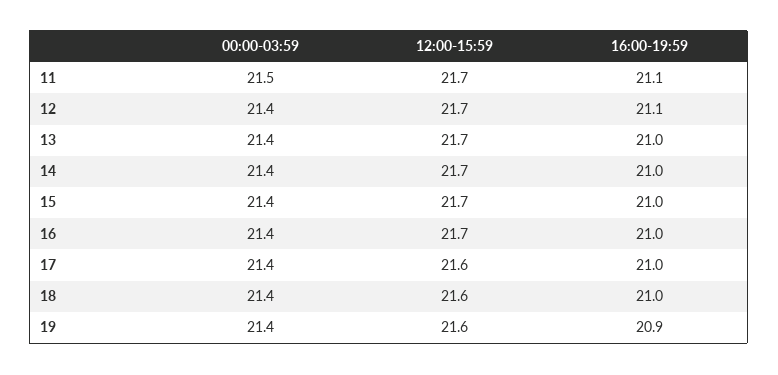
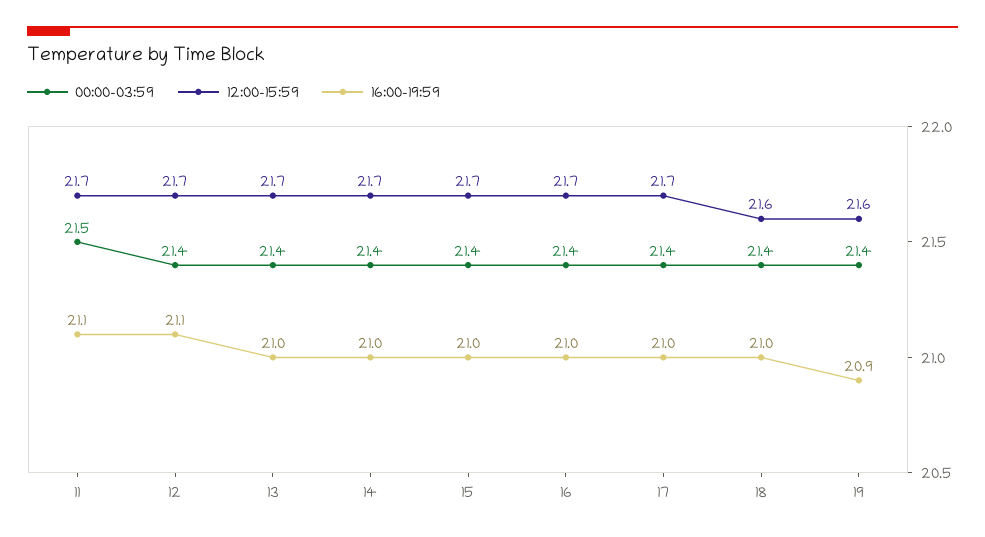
12:00-15:59, 17: 21.6 -> 21.7

